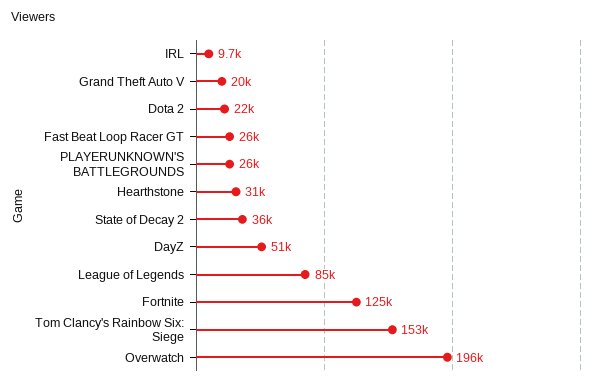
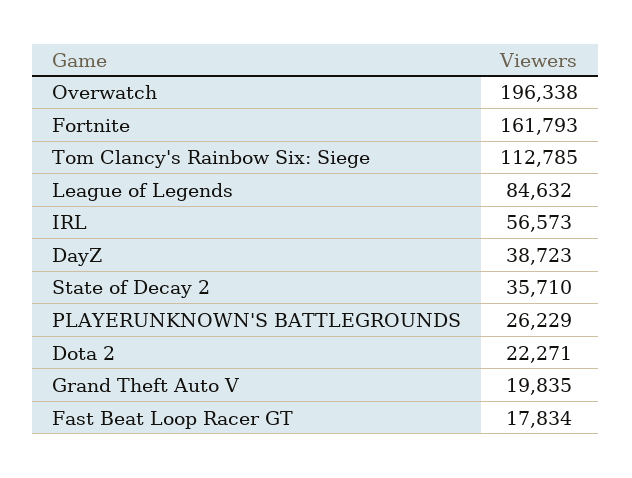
IRL: 9700 -> 56573
Fast Beat Loop Racer GT: 26000 -> 17834
Hearthstone: 31000 -> none
DayZ: 51000 -> 38723
Fortnite: 125000 -> 161793
Tom Clancy's Rainbow Six: Siege: 153000 -> 112785

